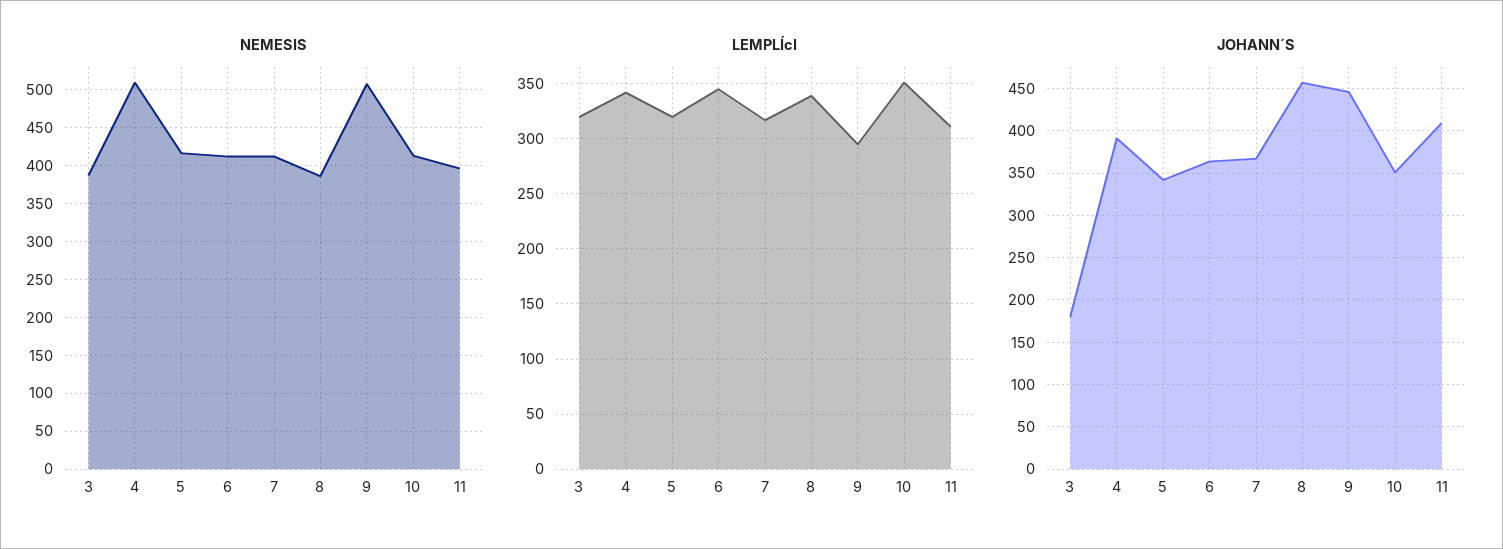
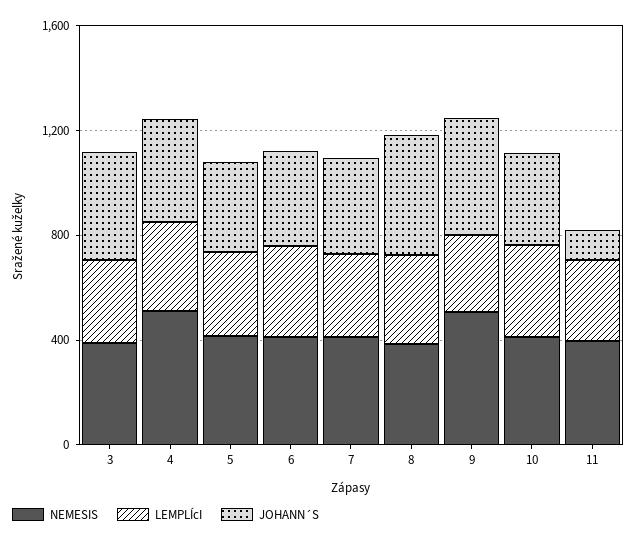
JOHANN´S, 3: 180 -> 400
JOHANN´S, 11: 410 -> 100

